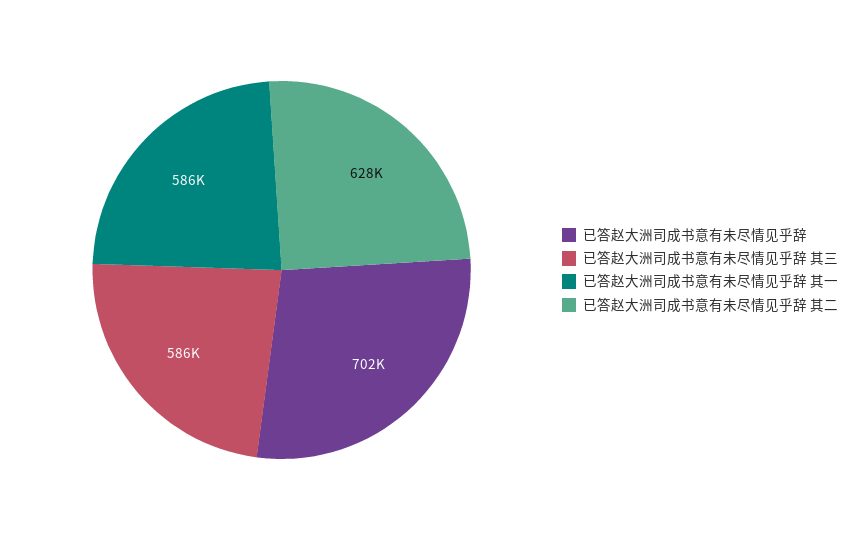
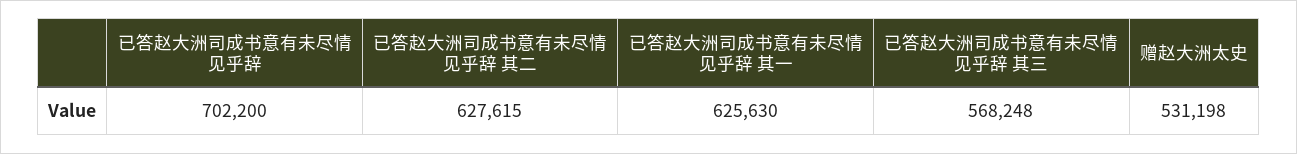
已答赵大洲司成书意有未尽情见乎辞 其三: 586000 -> 568248
已答赵大洲司成书意有未尽情见乎辞 其一: 586000 -> 625630
赠赵大洲太史: none -> 531198

